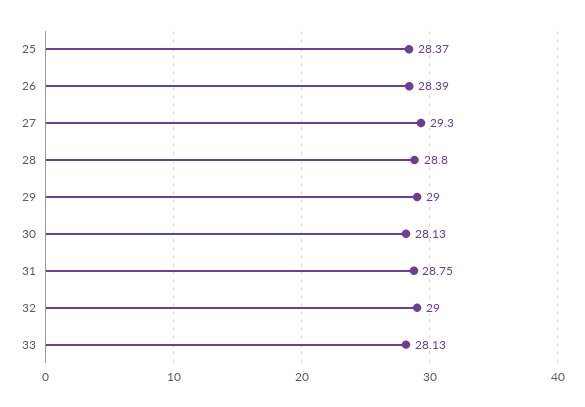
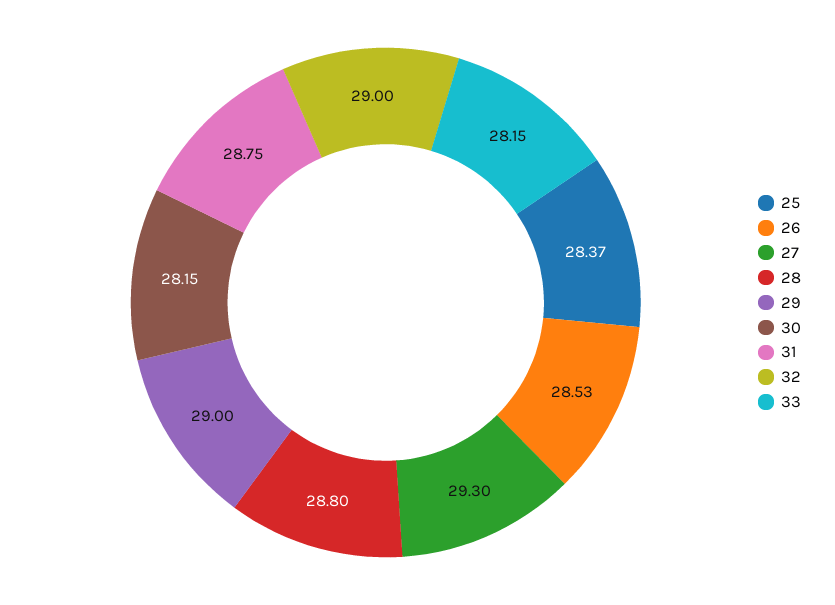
26: 28.39 -> 28.53
30: 28.13 -> 28.15
33: 28.13 -> 28.15

